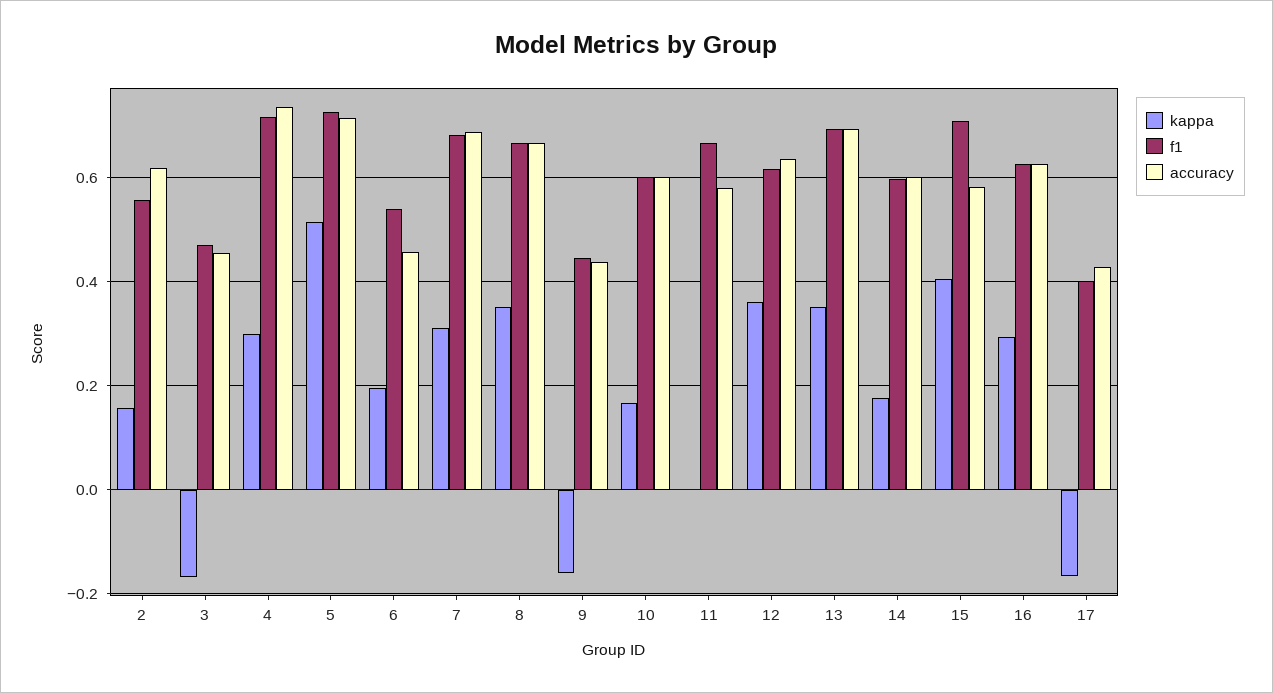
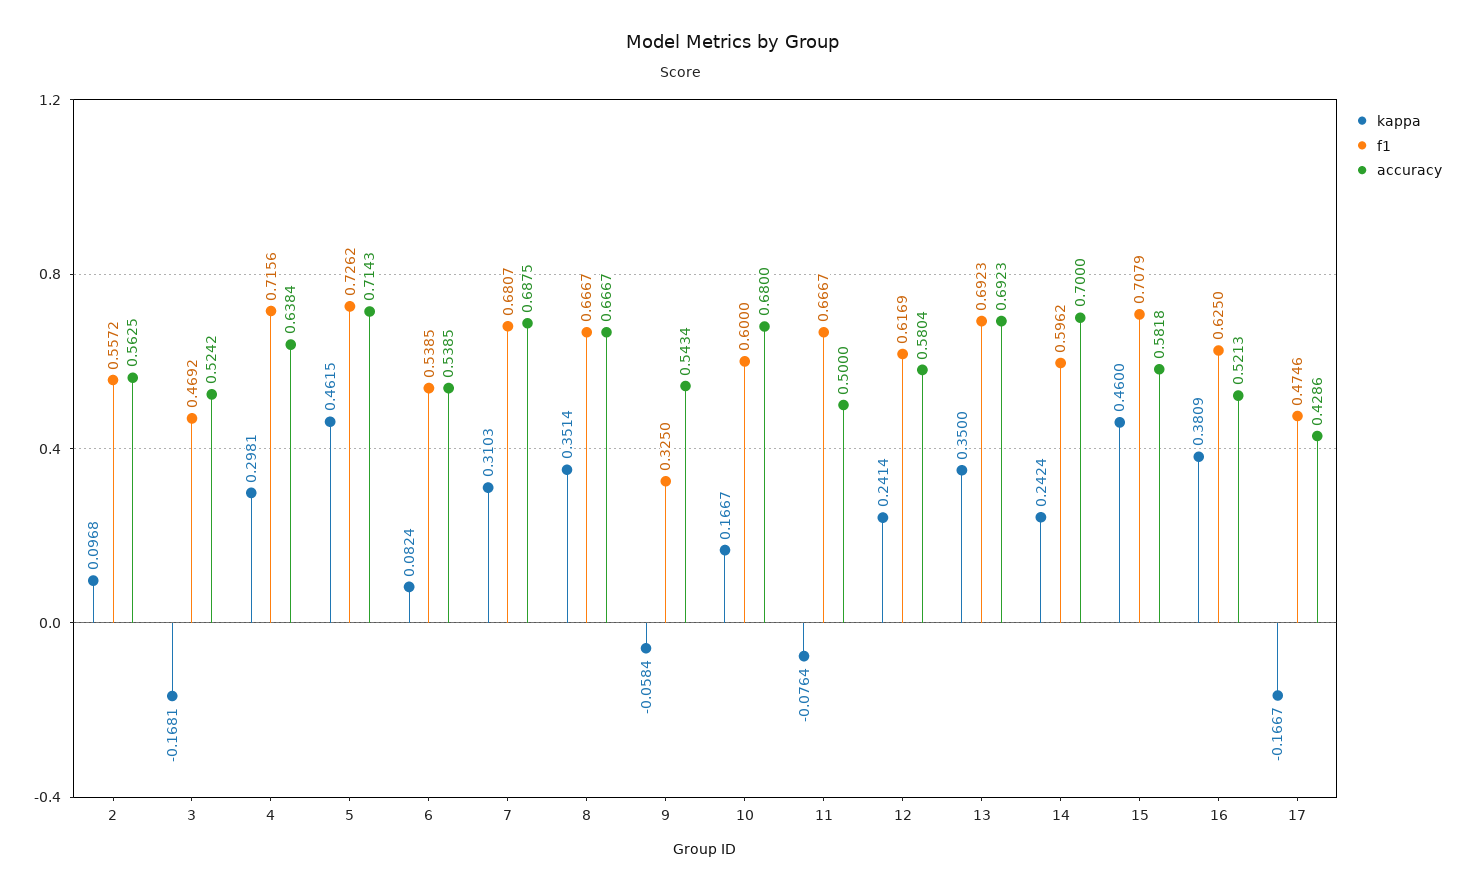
kappa, 2: 0.16 -> 0.0968
accuracy, 2: 0.62 -> 0.5625
accuracy, 3: 0.46 -> 0.5242
accuracy, 4: 0.74 -> 0.6384
kappa, 5: 0.52 -> 0.4615
kappa, 6: 0.2 -> 0.0824
accuracy, 6: 0.46 -> 0.5385
kappa, 9: -0.16 -> -0.0584
f1, 9: 0.44 -> 0.325
accuracy, 9: 0.44 -> 0.5434
accuracy, 10: 0.6 -> 0.68
kappa, 11: 0 -> -0.0764
accuracy, 11: 0.58 -> 0.5
kappa, 12: 0.36 -> 0.2414
accuracy, 12: 0.64 -> 0.5804
kappa, 14: 0.18 -> 0.2424
accuracy, 14: 0.6 -> 0.7
kappa, 15: 0.4 -> 0.46
kappa, 16: 0.3 -> 0.3809
accuracy, 16: 0.62 -> 0.5213
f1, 17: 0.4 -> 0.4746

